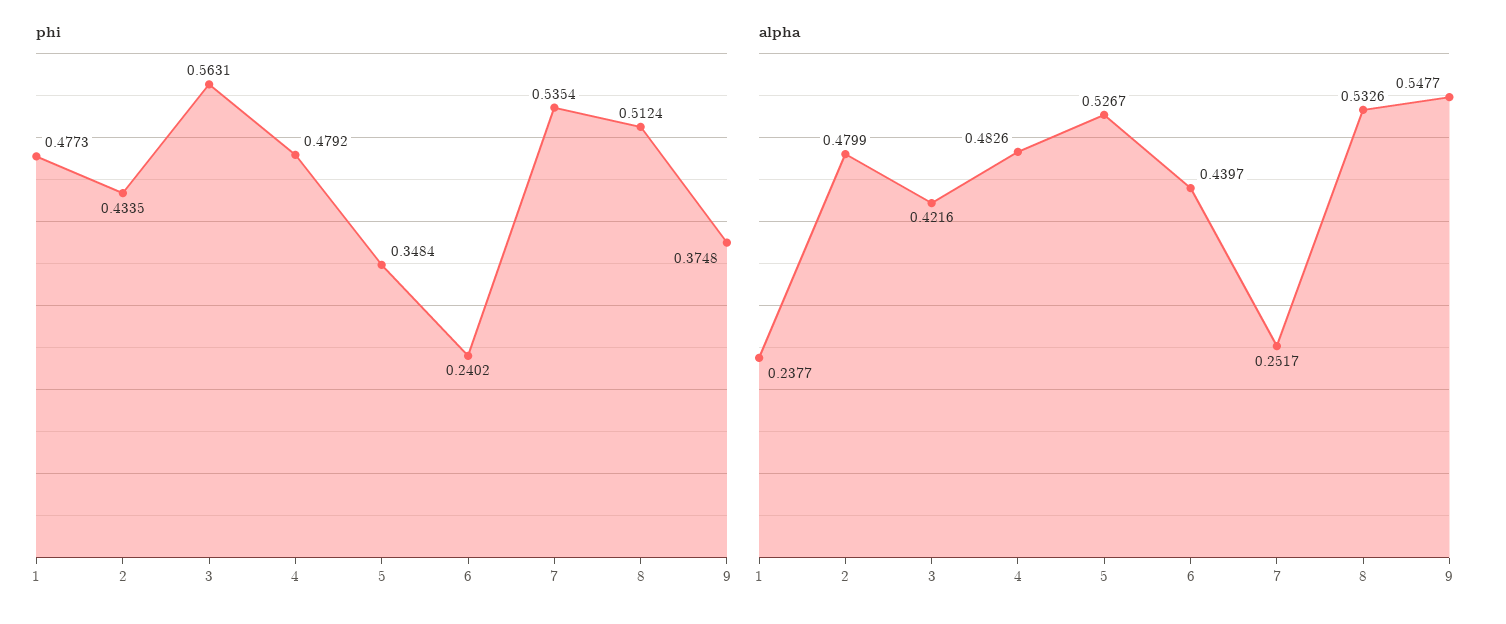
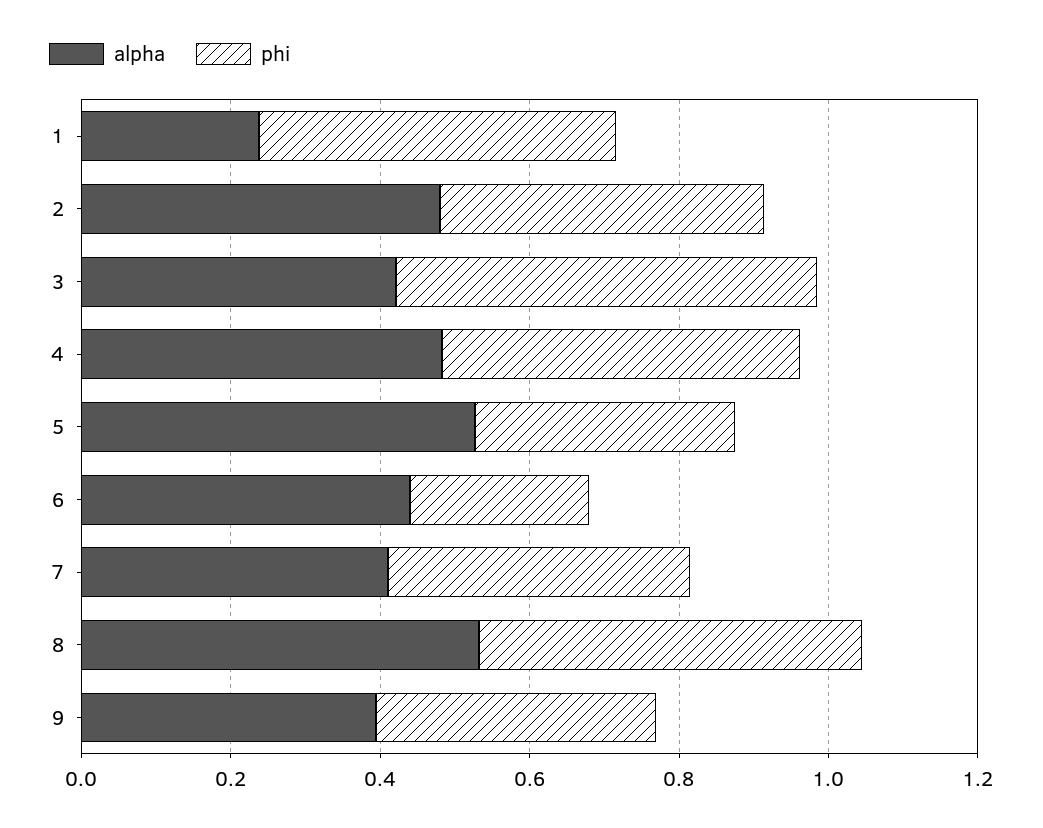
phi, 7: 0.5354 -> 0.4
alpha, 7: 0.2517 -> 0.4
alpha, 9: 0.5477 -> 0.4

